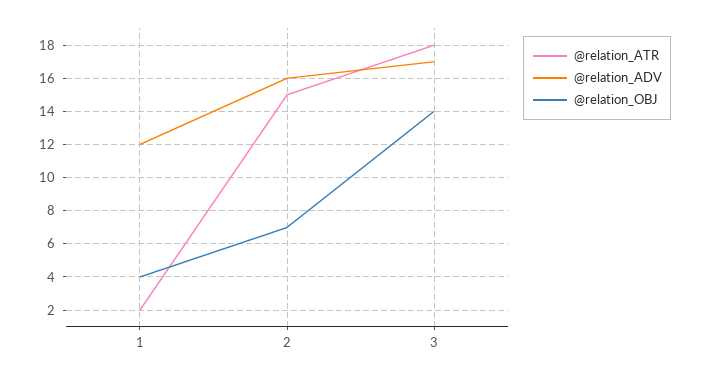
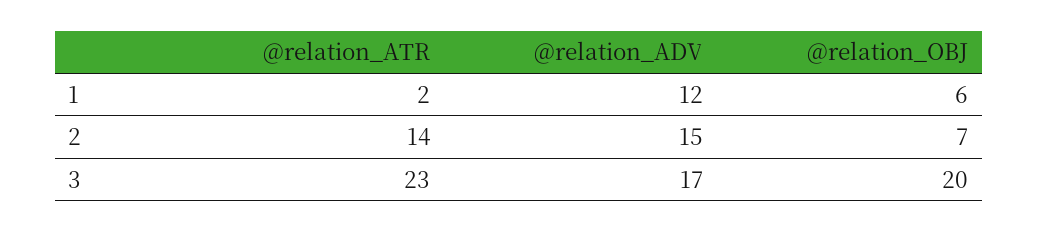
@relation_OBJ, 1: 4 -> 6
@relation_ATR, 2: 15 -> 14
@relation_ADV, 2: 16 -> 15
@relation_ATR, 3: 18 -> 23
@relation_OBJ, 3: 14 -> 20

